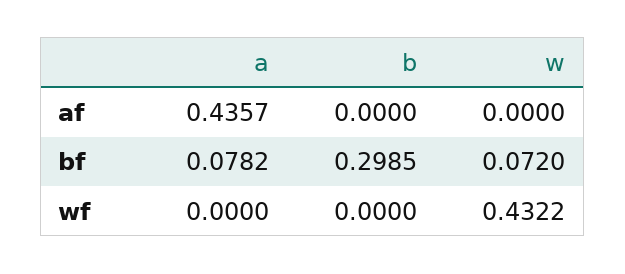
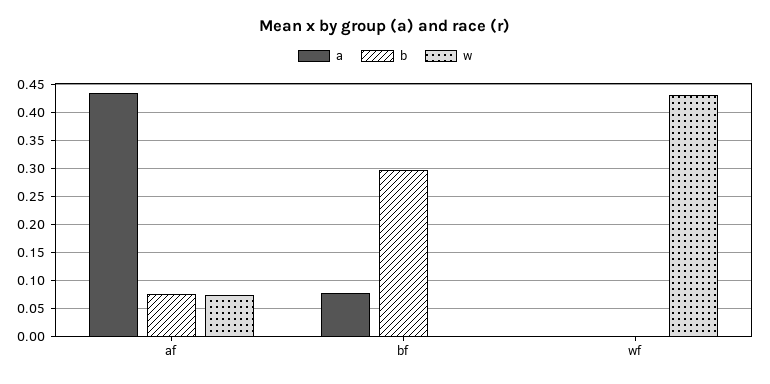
b, af: 0 -> 0.075
w, af: 0 -> 0.075
w, bf: 0.072 -> 0

